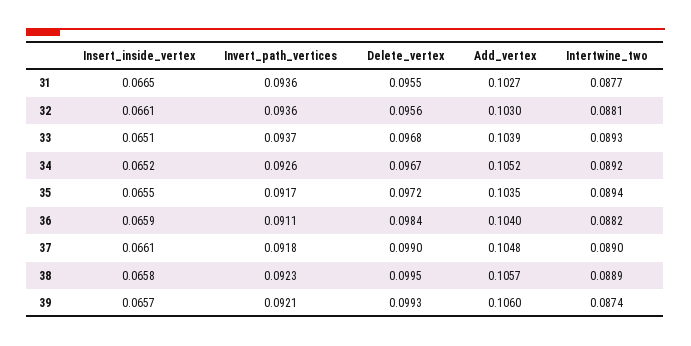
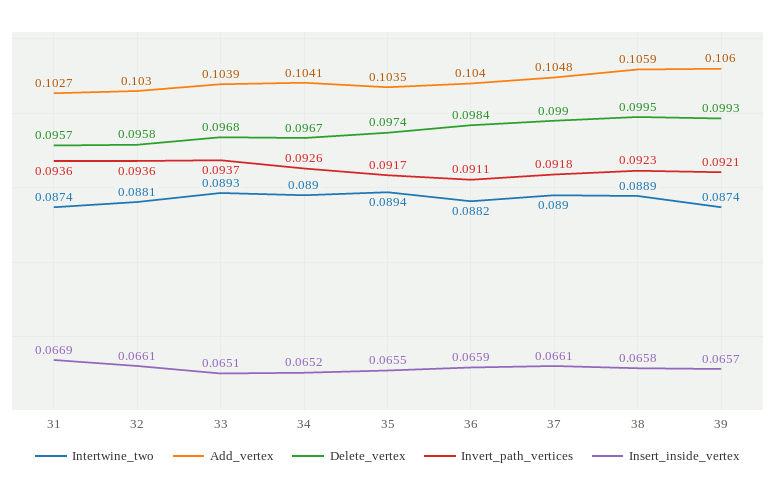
Insert_inside_vertex, 31: 0.0665 -> 0.0669
Delete_vertex, 31: 0.0955 -> 0.0957
Intertwine_two, 31: 0.0877 -> 0.0874
Delete_vertex, 32: 0.0956 -> 0.0958
Add_vertex, 34: 0.1052 -> 0.1041
Intertwine_two, 34: 0.0892 -> 0.089
Delete_vertex, 35: 0.0972 -> 0.0974
Add_vertex, 38: 0.1057 -> 0.1059

